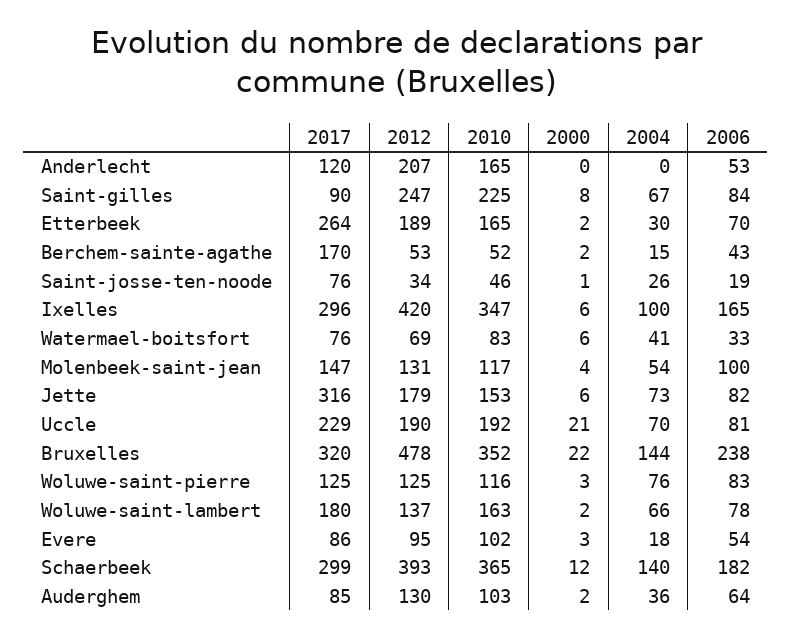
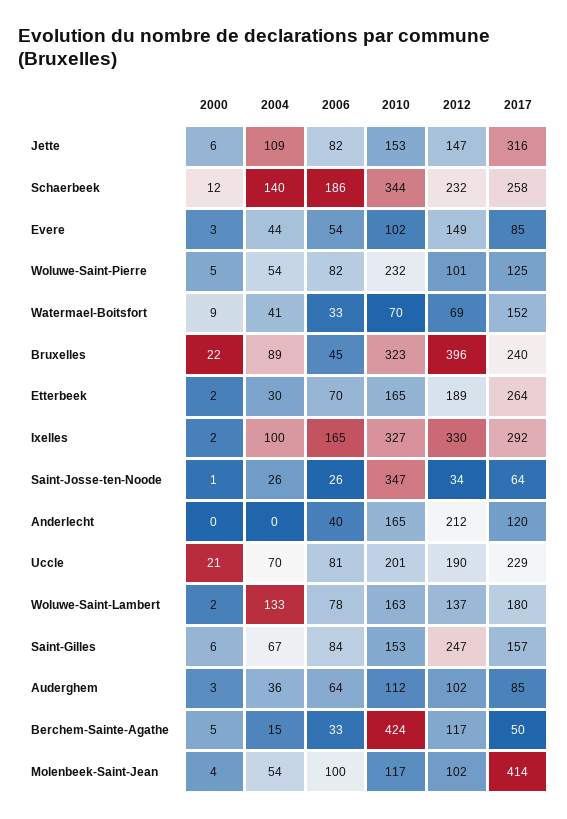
2012, Anderlecht: 207 -> 212
2006, Anderlecht: 53 -> 40
2017, Saint-gilles: 90 -> 157
2010, Saint-gilles: 225 -> 153
2000, Saint-gilles: 8 -> 6
2017, Berchem-sainte-agathe: 170 -> 50
2012, Berchem-sainte-agathe: 53 -> 117
2010, Berchem-sainte-agathe: 52 -> 424
2000, Berchem-sainte-agathe: 2 -> 5
2006, Berchem-sainte-agathe: 43 -> 33
2017, Saint-josse-ten-noode: 76 -> 64
2010, Saint-josse-ten-noode: 46 -> 347
2006, Saint-josse-ten-noode: 19 -> 26
2017, Ixelles: 296 -> 292
2012, Ixelles: 420 -> 330
2010, Ixelles: 347 -> 327
2000, Ixelles: 6 -> 2
2017, Watermael-boitsfort: 76 -> 152
2010, Watermael-boitsfort: 83 -> 70
2000, Watermael-boitsfort: 6 -> 9
2017, Molenbeek-saint-jean: 147 -> 414
2012, Molenbeek-saint-jean: 131 -> 102
2012, Jette: 179 -> 147
2004, Jette: 73 -> 109
2010, Uccle: 192 -> 201
2017, Bruxelles: 320 -> 240
2012, Bruxelles: 478 -> 396
2010, Bruxelles: 352 -> 323
2004, Bruxelles: 144 -> 89
2006, Bruxelles: 238 -> 45
2012, Woluwe-saint-pierre: 125 -> 101
2010, Woluwe-saint-pierre: 116 -> 232
2000, Woluwe-saint-pierre: 3 -> 5
2004, Woluwe-saint-pierre: 76 -> 54
2006, Woluwe-saint-pierre: 83 -> 82
2004, Woluwe-saint-lambert: 66 -> 133
2017, Evere: 86 -> 85
2012, Evere: 95 -> 149
2004, Evere: 18 -> 44
2017, Schaerbeek: 299 -> 258
2012, Schaerbeek: 393 -> 232
2010, Schaerbeek: 365 -> 344
2006, Schaerbeek: 182 -> 186
2012, Auderghem: 130 -> 102
2010, Auderghem: 103 -> 112
2000, Auderghem: 2 -> 3

